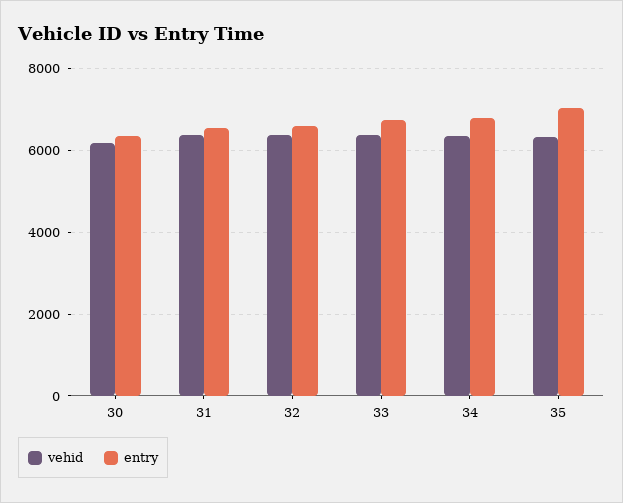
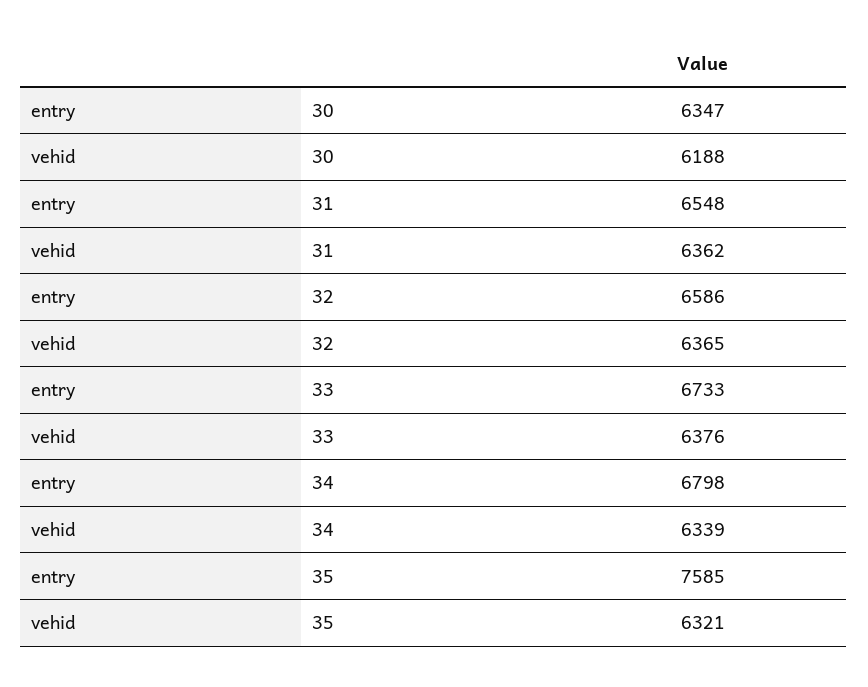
entry, 35: 7000 -> 7585

